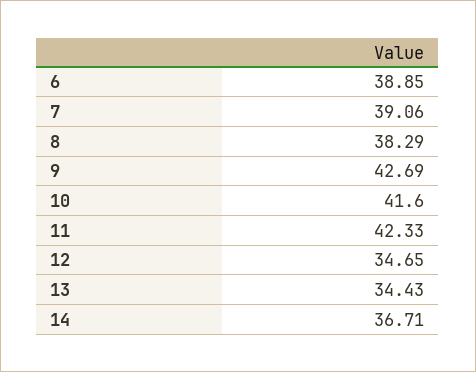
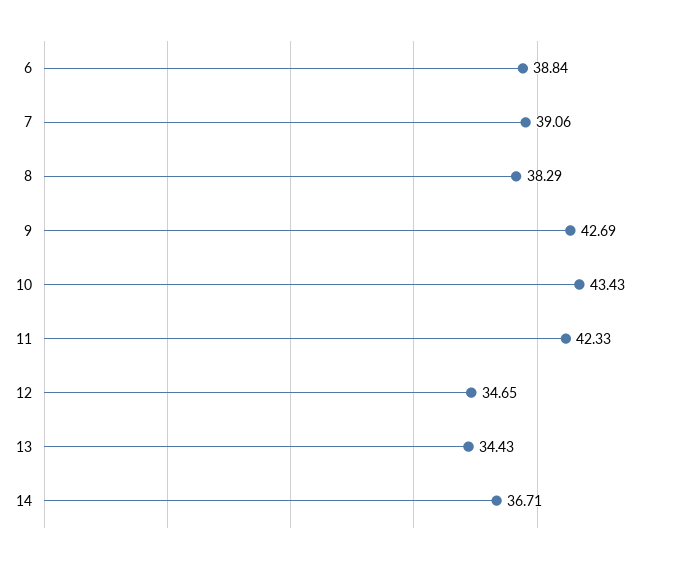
6: 38.85 -> 38.84
10: 41.6 -> 43.43

